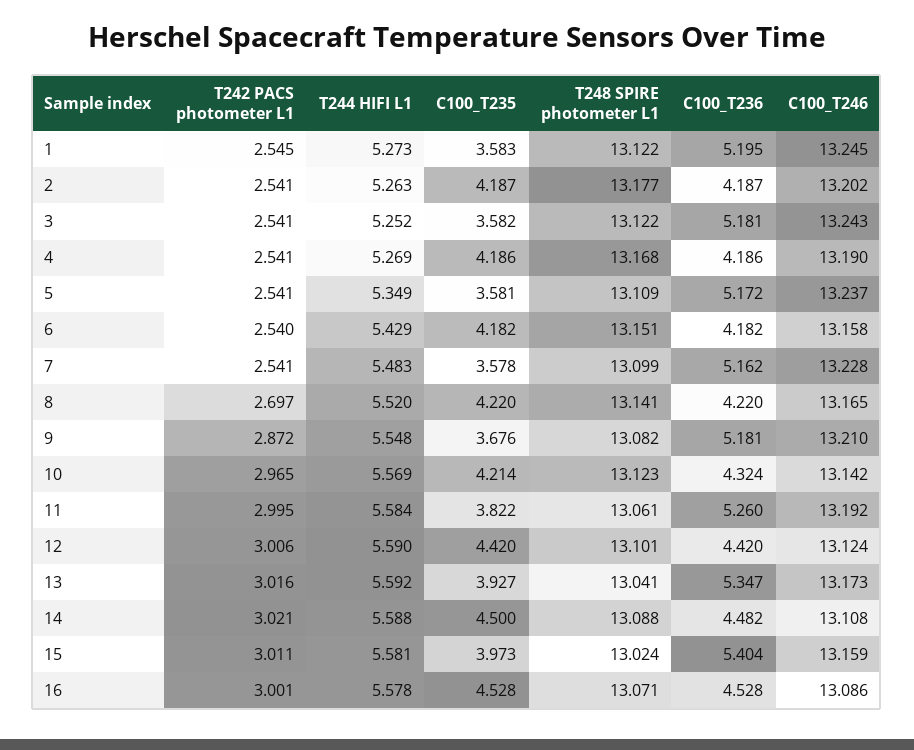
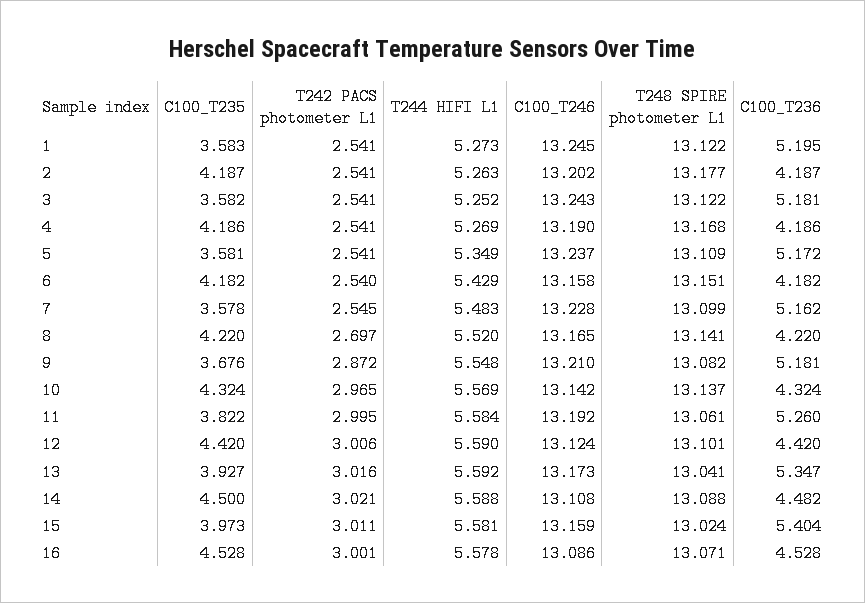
T242 PACS photometer L1, 1: 2.545 -> 2.541
T242 PACS photometer L1, 7: 2.541 -> 2.545
C100_T235, 10: 4.214 -> 4.324
T248 SPIRE photometer L1, 10: 13.123 -> 13.137

